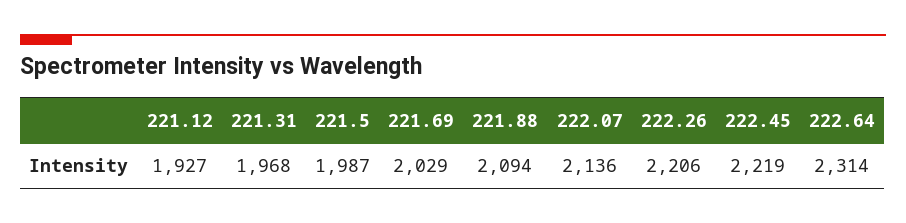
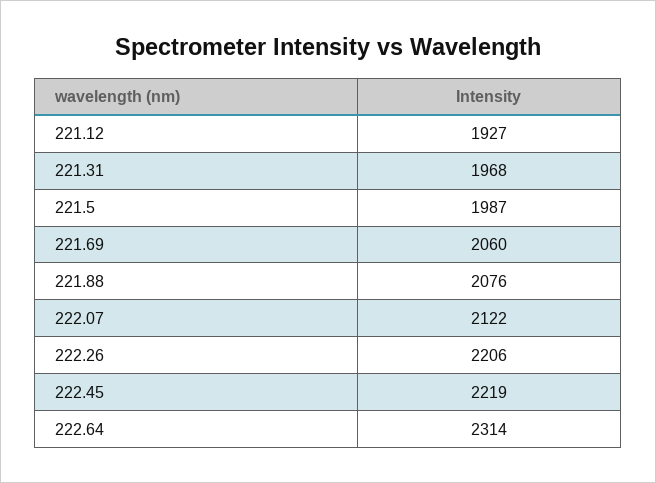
221.69: 2029 -> 2060
221.88: 2094 -> 2076
222.07: 2136 -> 2122

